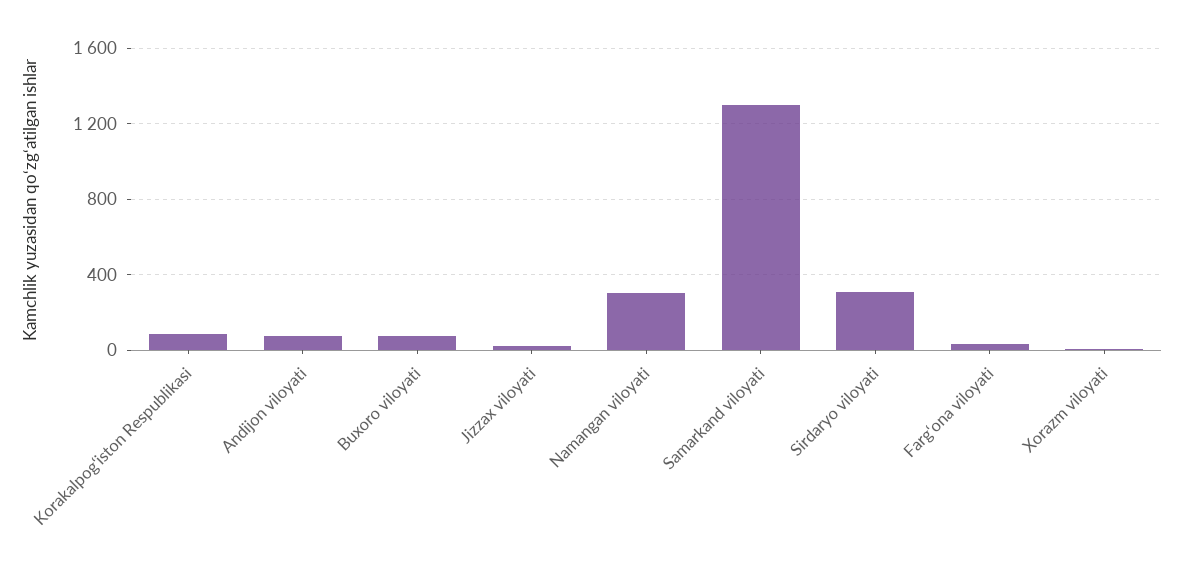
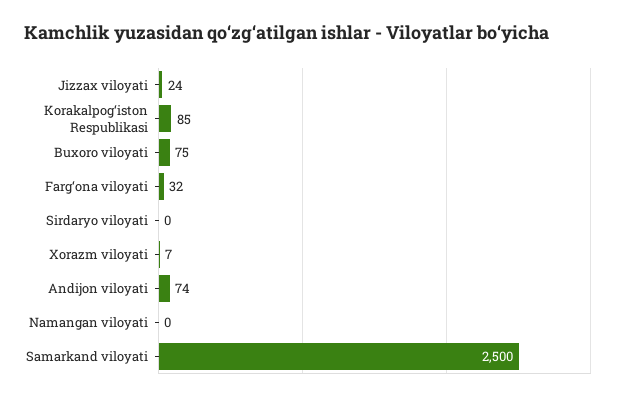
Namangan viloyati: 300 -> 0
Samarkand viloyati: 1300 -> 2500
Sirdaryo viloyati: 300 -> 0

